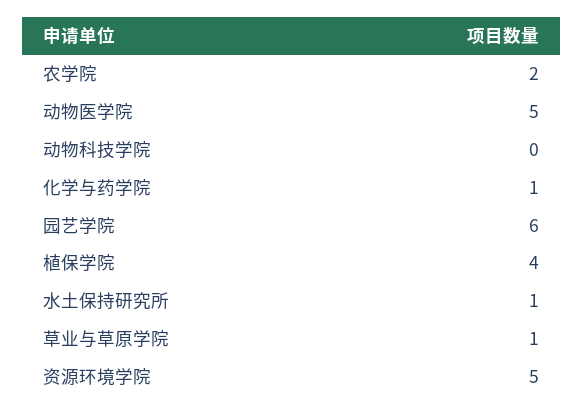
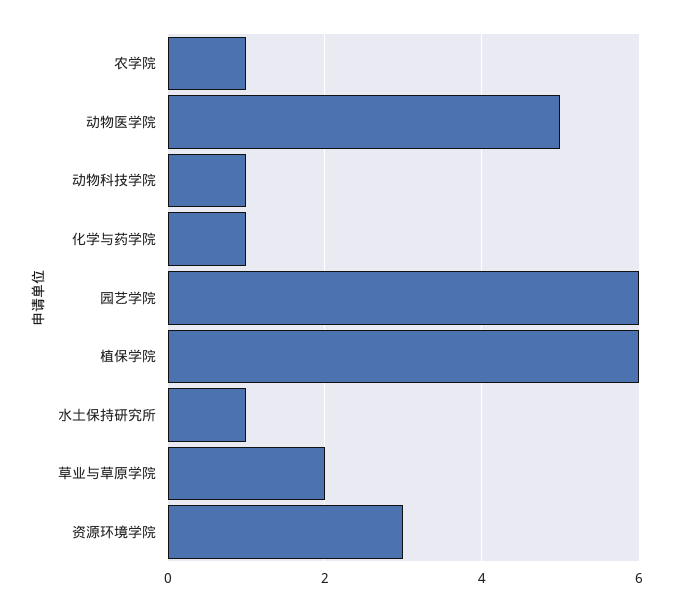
农学院: 2 -> 1
动物科技学院: 0 -> 1
植保学院: 4 -> 6
草业与草原学院: 1 -> 2
资源环境学院: 5 -> 3

